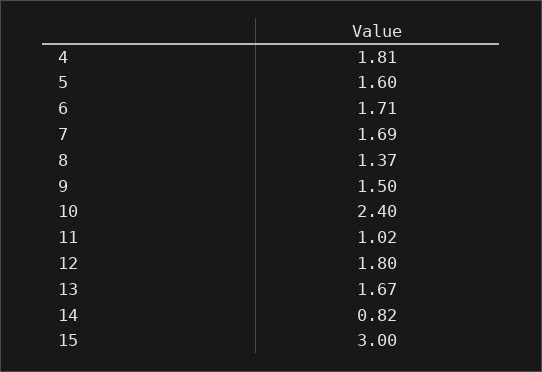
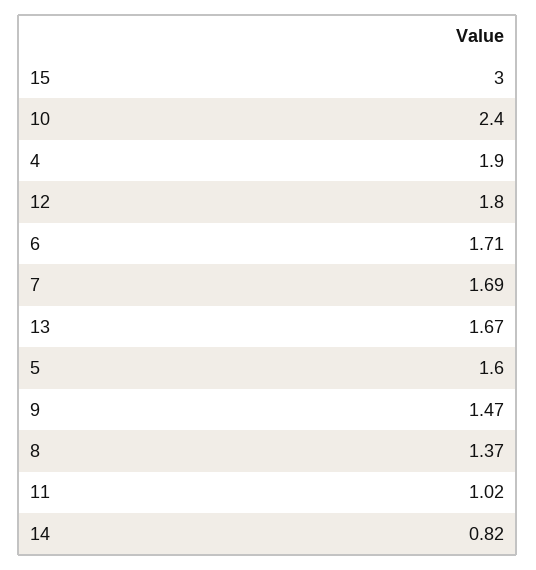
4: 1.81 -> 1.9
9: 1.5 -> 1.47

